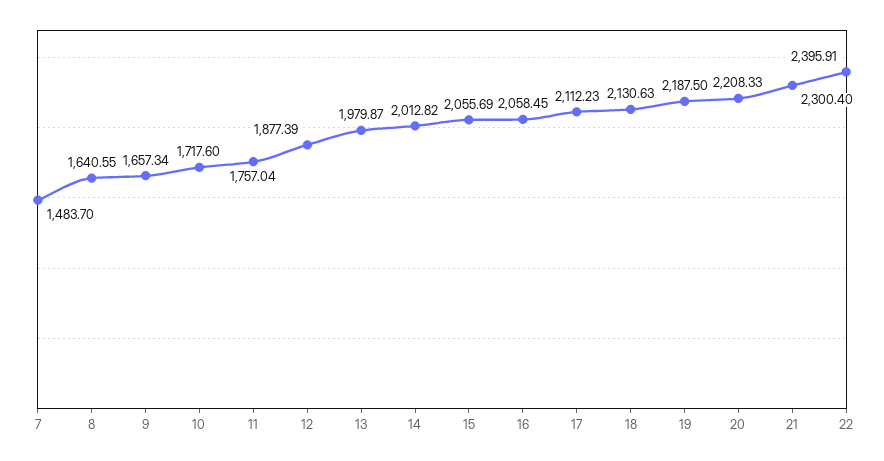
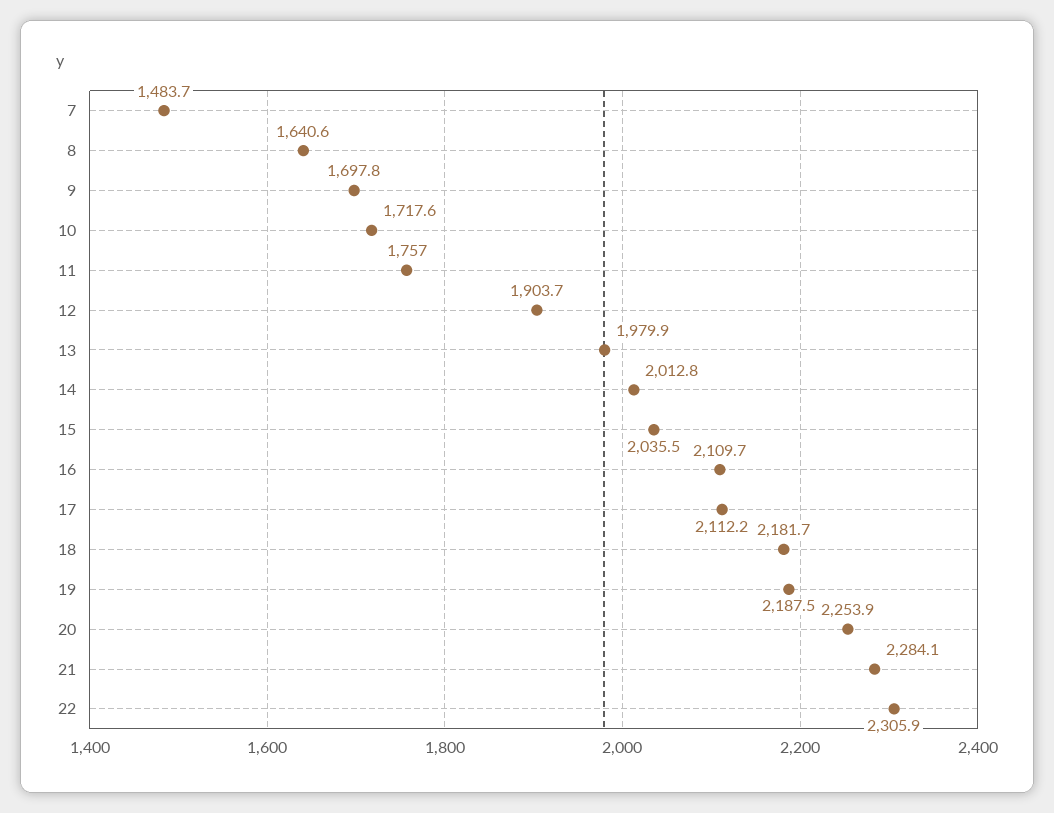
9: 1657.34 -> 1697.8
12: 1877.39 -> 1903.7
15: 2055.69 -> 2035.5
16: 2058.45 -> 2109.7
18: 2130.63 -> 2181.7
20: 2208.33 -> 2253.9
21: 2300.4 -> 2284.1
22: 2395.91 -> 2305.9

